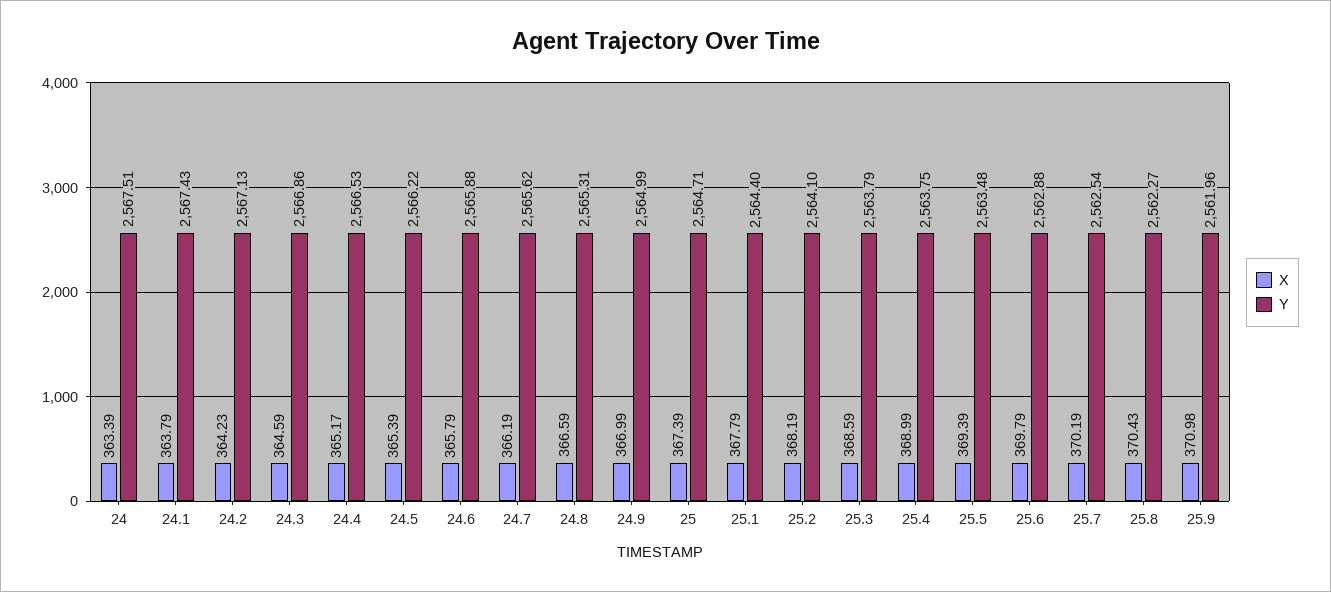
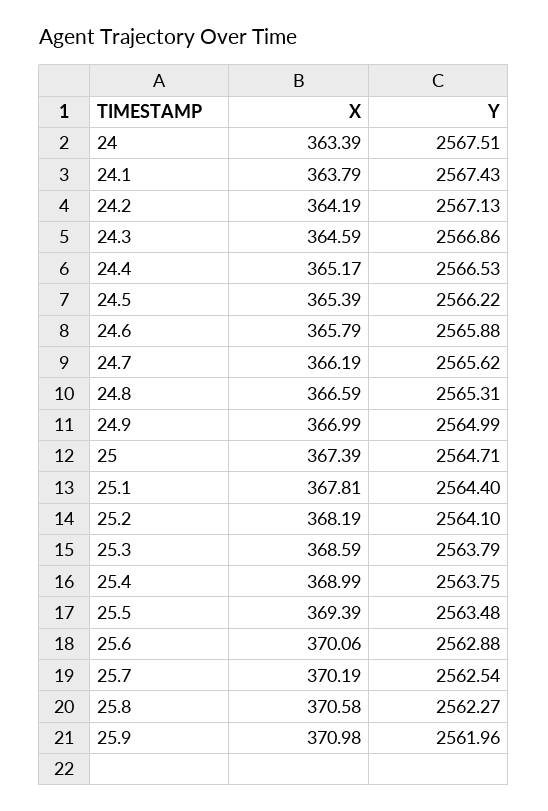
X, 24.2: 364.23 -> 364.19
X, 25.1: 367.79 -> 367.81
X, 25.6: 369.79 -> 370.06
X, 25.8: 370.43 -> 370.58

